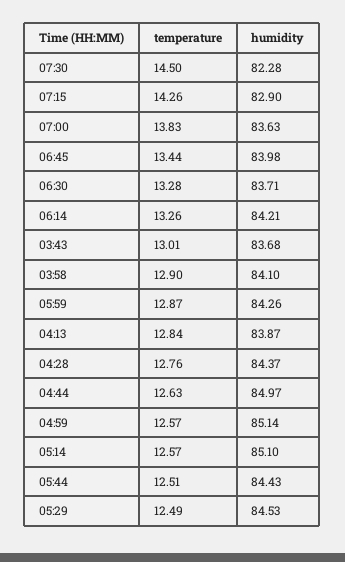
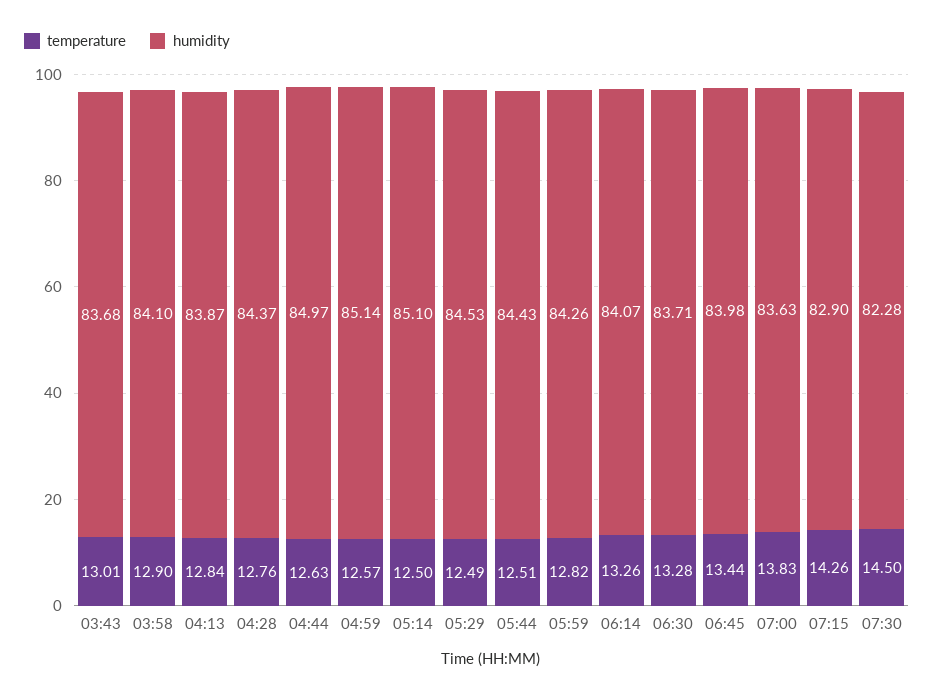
humidity, 06:14: 84.21 -> 84.07
temperature, 05:59: 12.87 -> 12.82
temperature, 05:14: 12.57 -> 12.5

